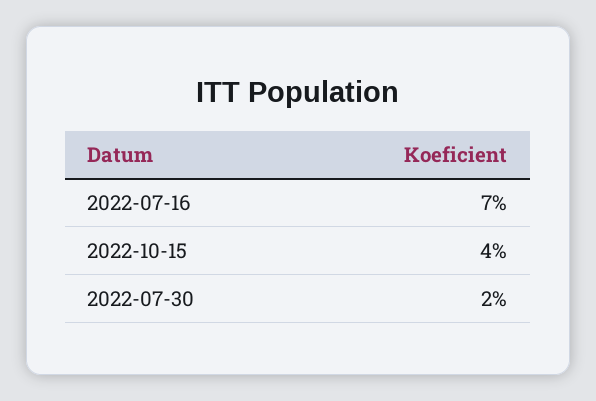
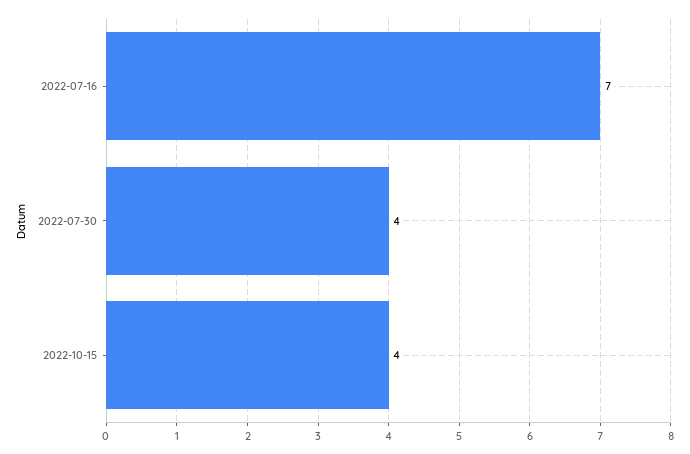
2022-07-30: 2 -> 4

